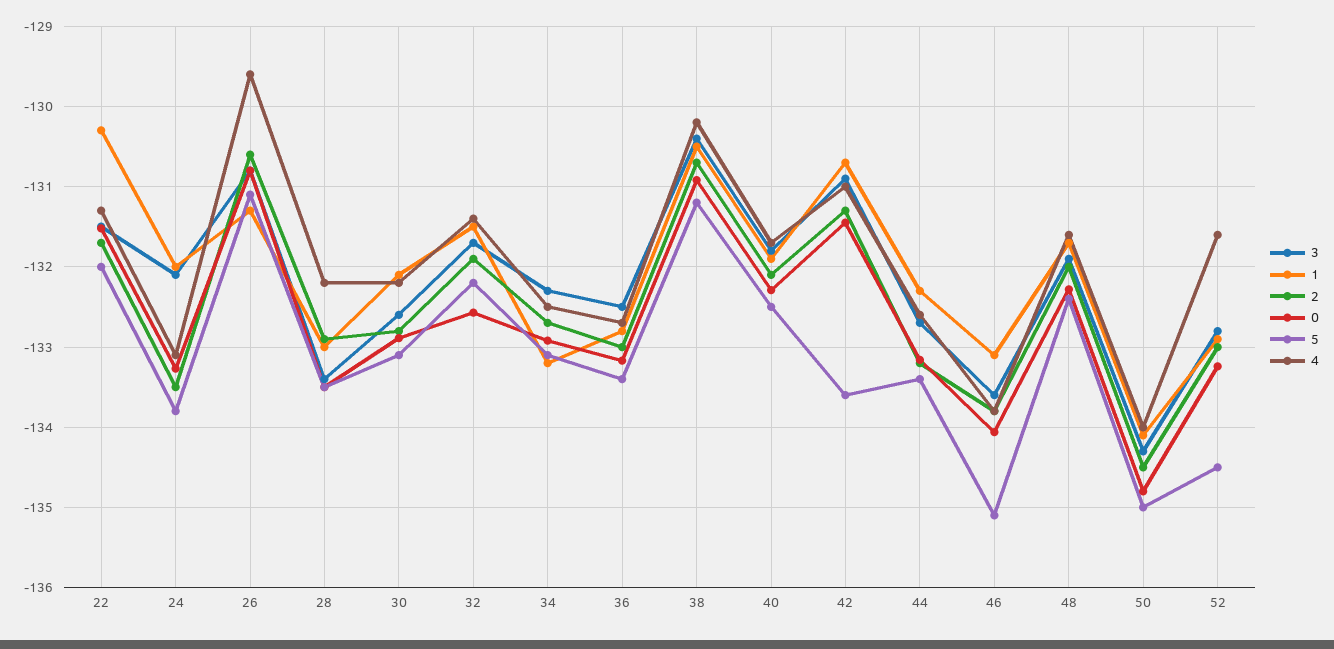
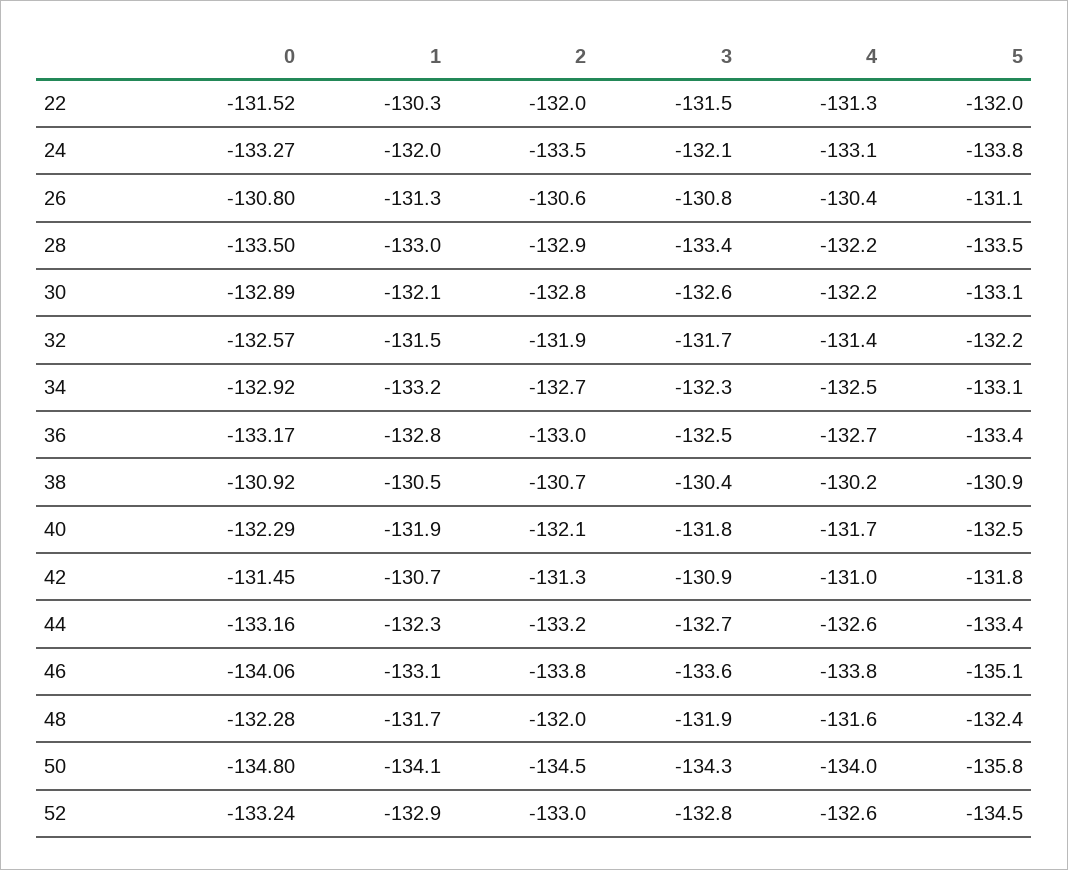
2, 22: -131.7 -> -132
4, 26: -129.6 -> -130.4
5, 38: -131.2 -> -130.9
5, 42: -133.6 -> -131.8
5, 50: -135 -> -135.8
4, 52: -131.6 -> -132.6

